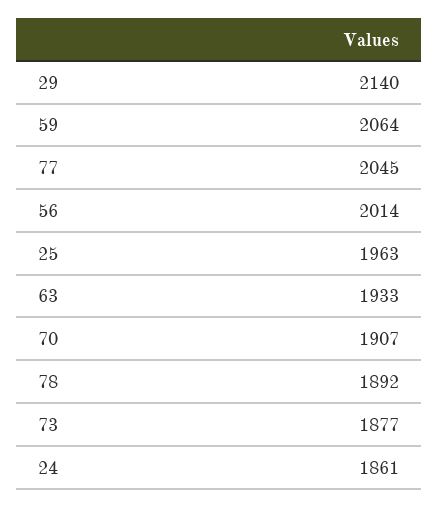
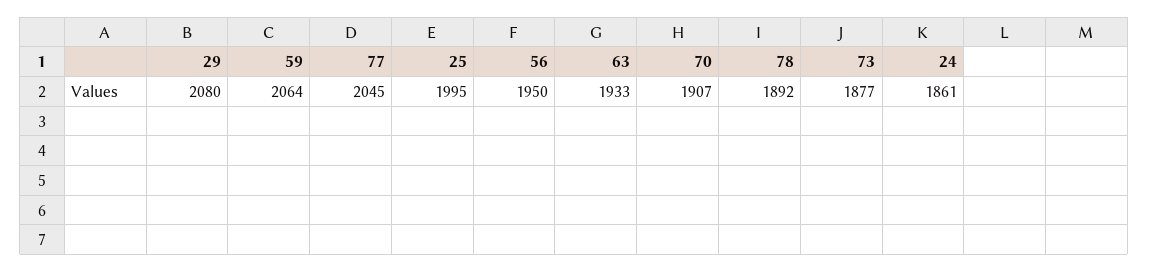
29: 2140 -> 2080
56: 2014 -> 1950
25: 1963 -> 1995

